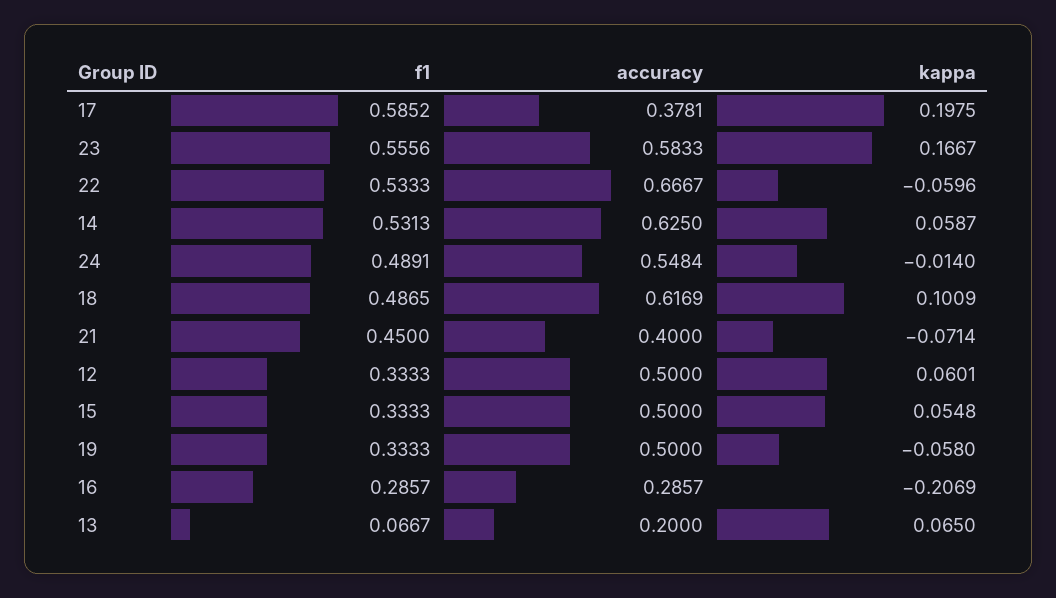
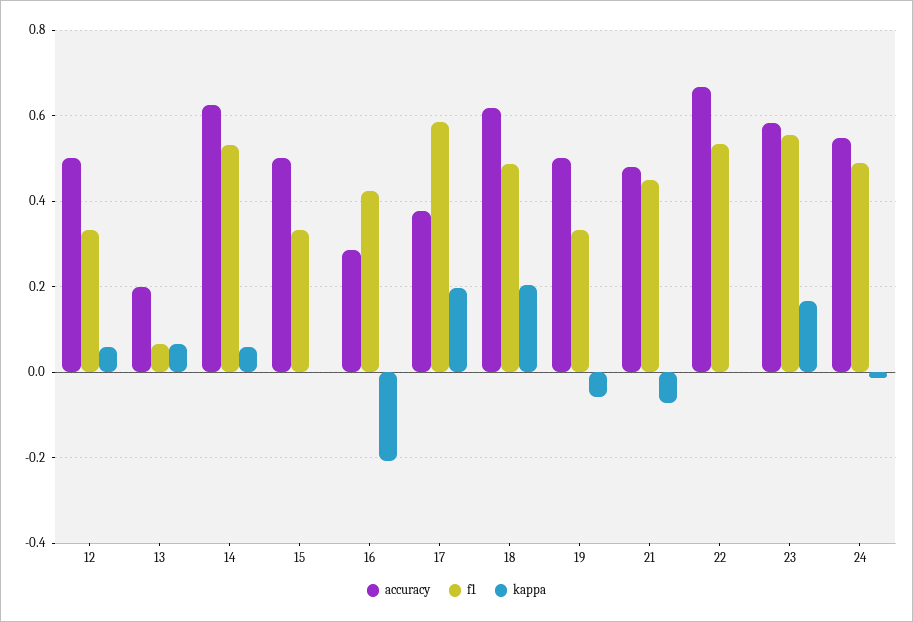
kappa, 22: -0.0596 -> 0
kappa, 18: 0.1009 -> 0.2
accuracy, 21: 0.4 -> 0.48
kappa, 15: 0.0548 -> 0
f1, 16: 0.2857 -> 0.42

